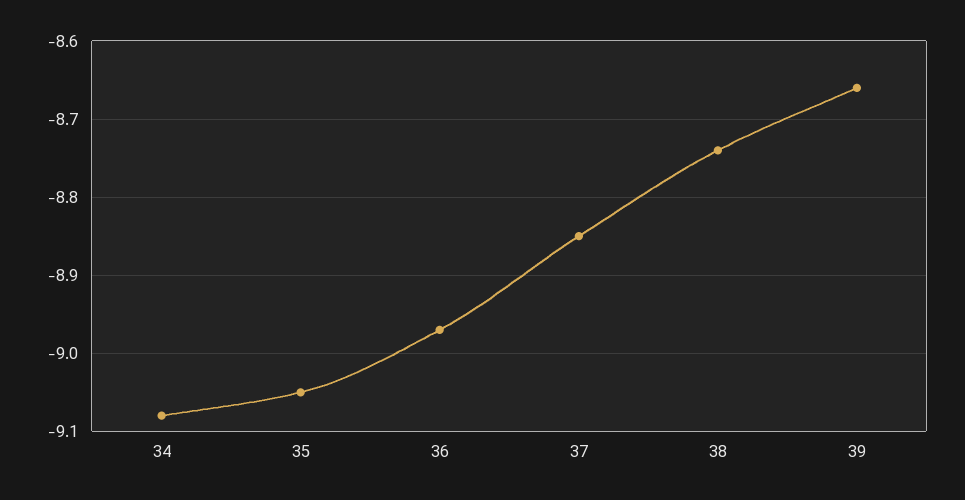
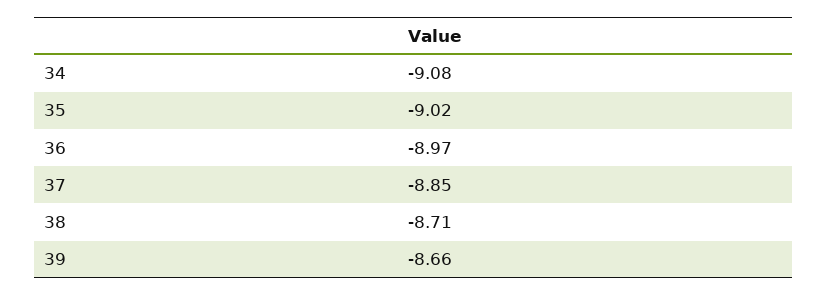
35: -9.05 -> -9.02
38: -8.74 -> -8.71

